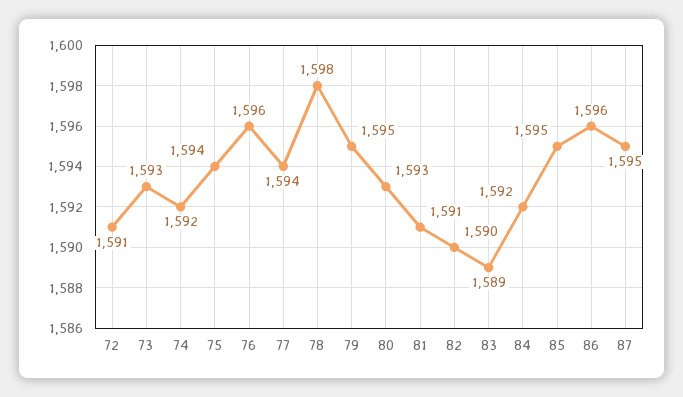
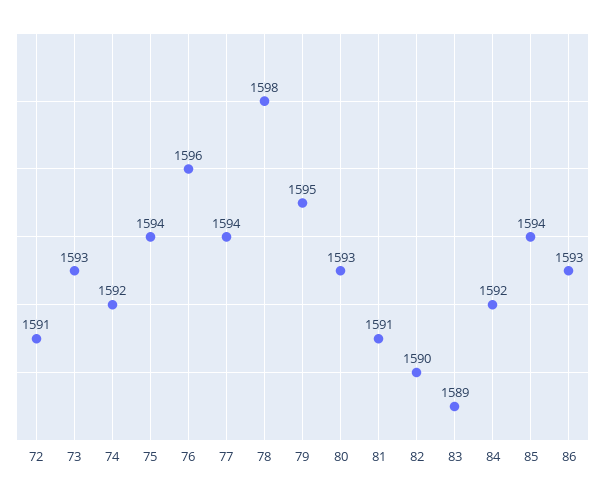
85: 1595 -> 1594
86: 1596 -> 1593
87: 1595 -> none

